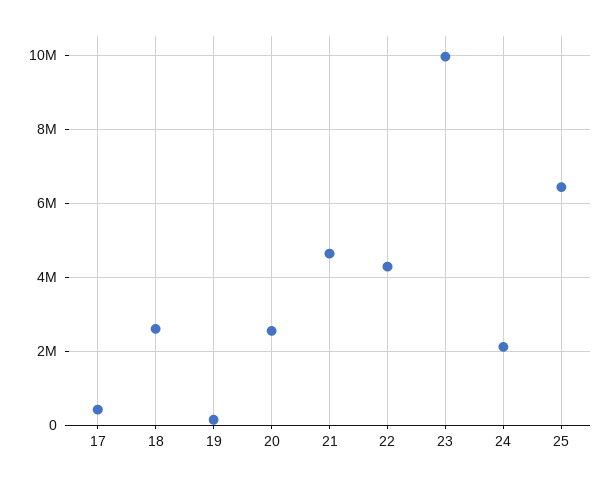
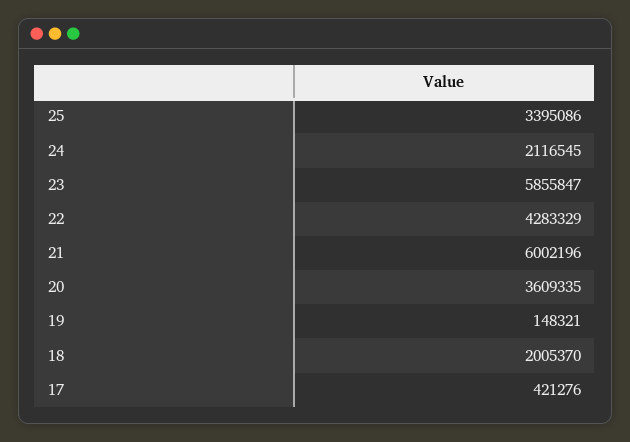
18: 2600000 -> 2005370
20: 2600000 -> 3609335
21: 4600000 -> 6002196
23: 10000000 -> 5855847
25: 6400000 -> 3395086

